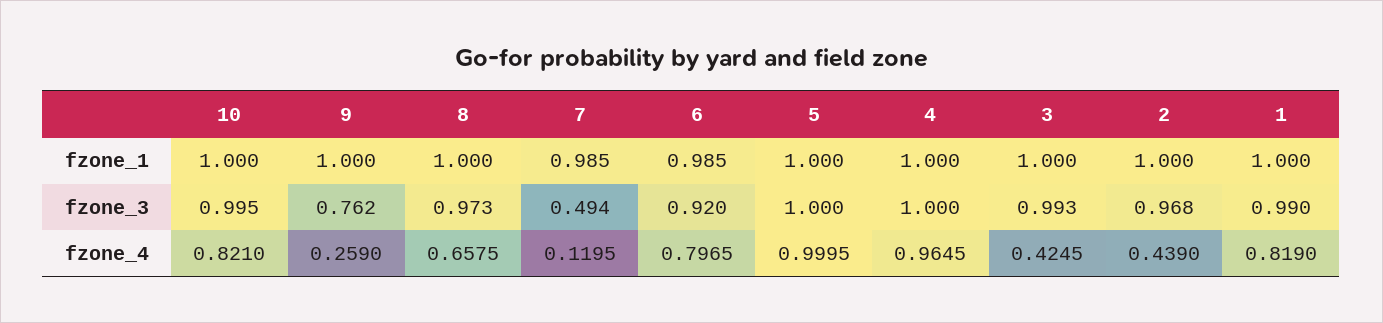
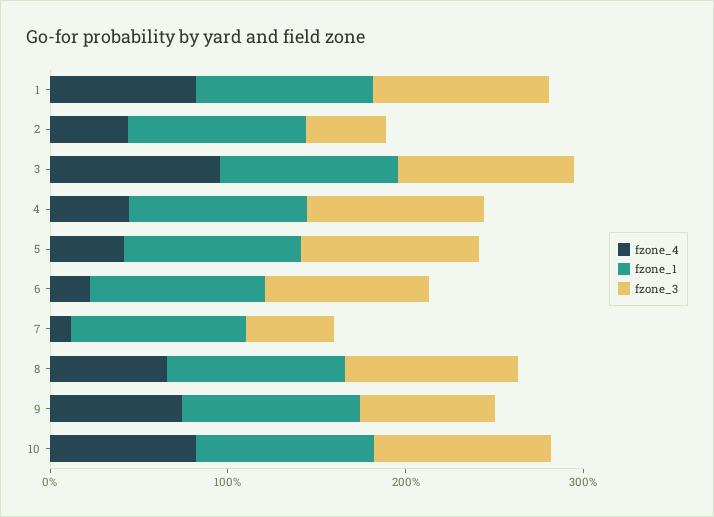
fzone_3, 2: 0.968 -> 0.4
fzone_4, 9: 0.259 -> 0.8
fzone_4, 6: 0.7965 -> 0.2
fzone_4, 5: 0.9995 -> 0.4
fzone_4, 4: 0.9645 -> 0.4
fzone_4, 3: 0.4245 -> 1

